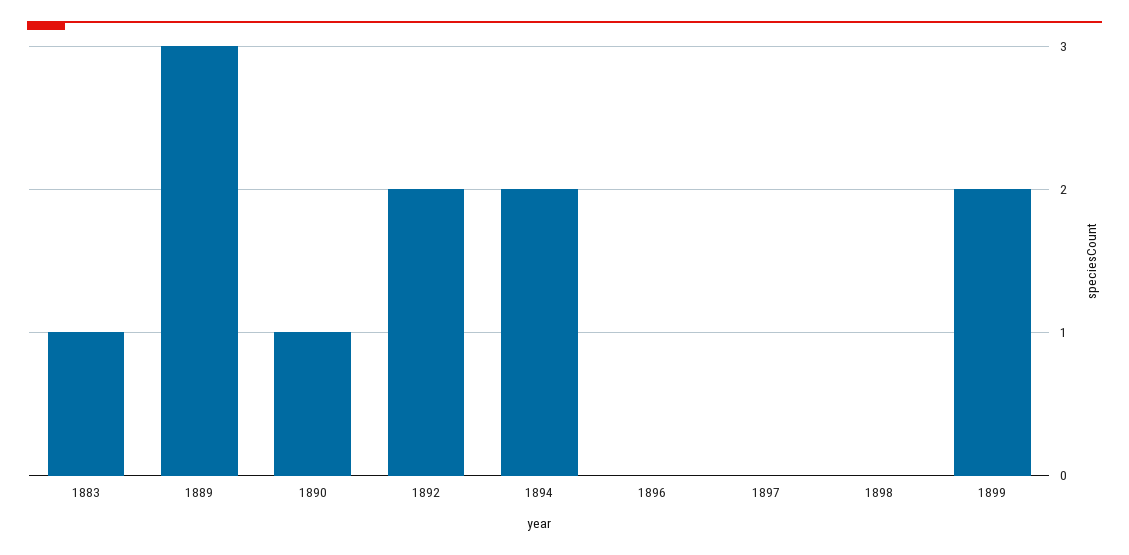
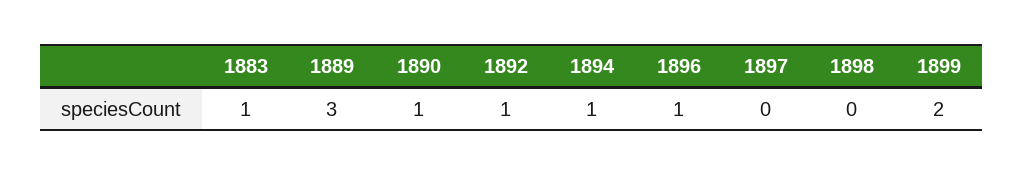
1892: 2 -> 1
1894: 2 -> 1
1896: 0 -> 1

